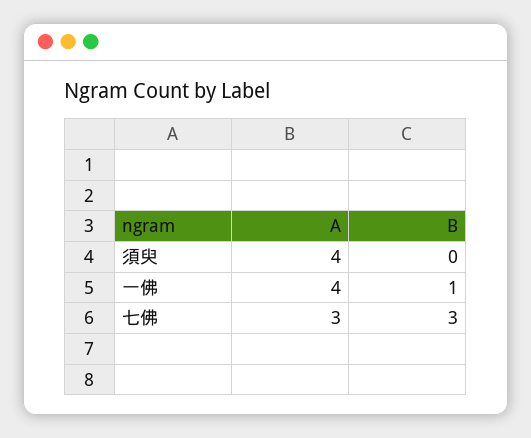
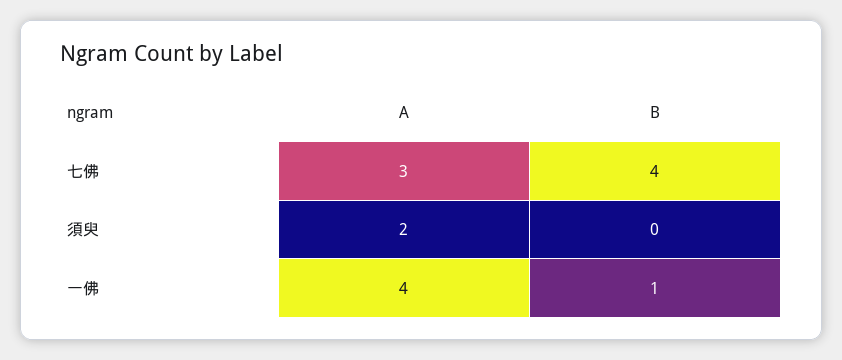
A, 須臾: 4 -> 2
B, 七佛: 3 -> 4

